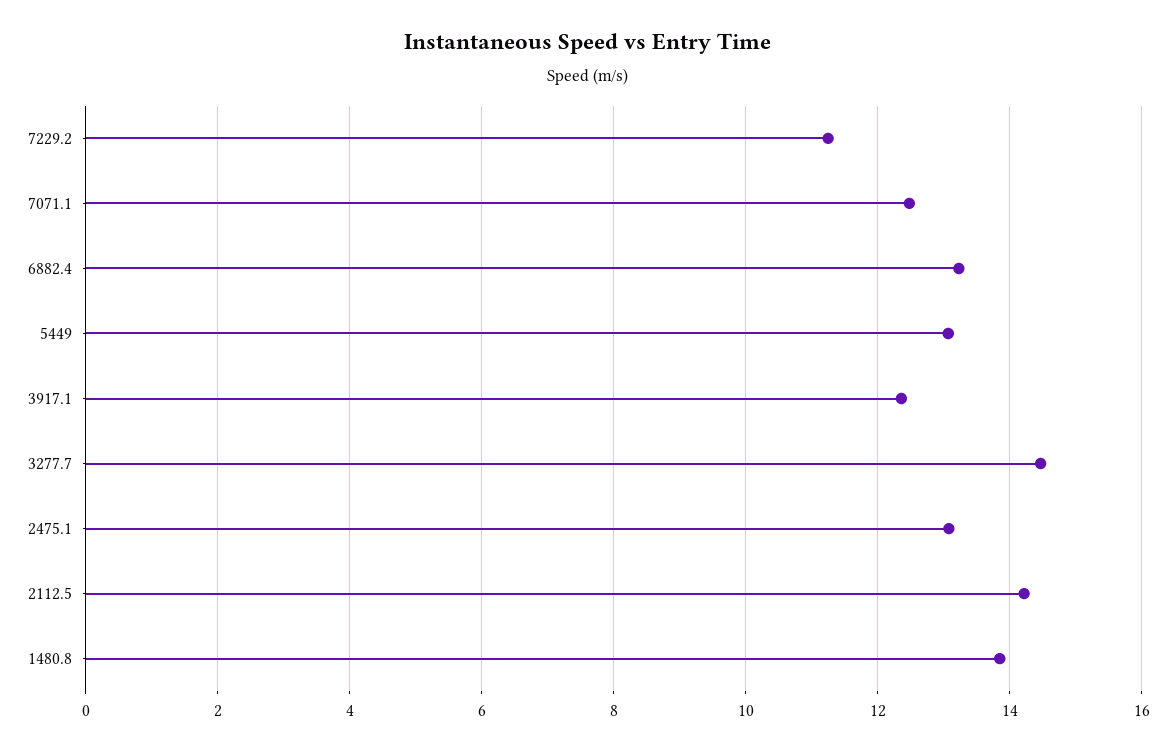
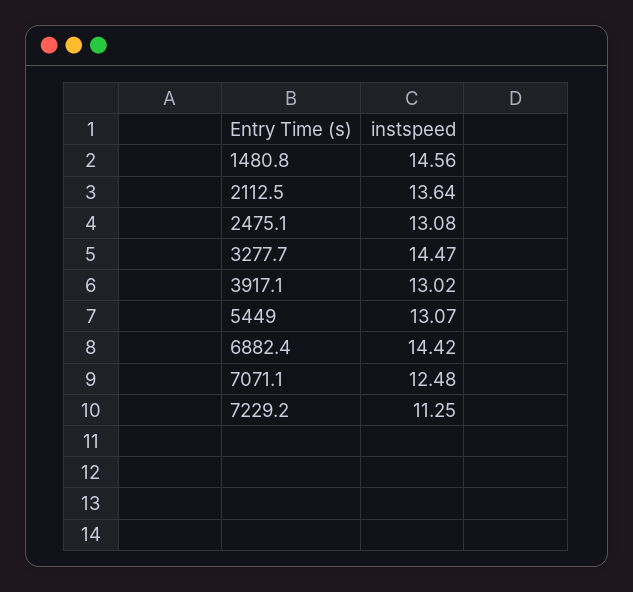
6882.4: 13.2 -> 14.42
3917.1: 12.4 -> 13.02
2112.5: 14.2 -> 13.64
1480.8: 13.8 -> 14.56

